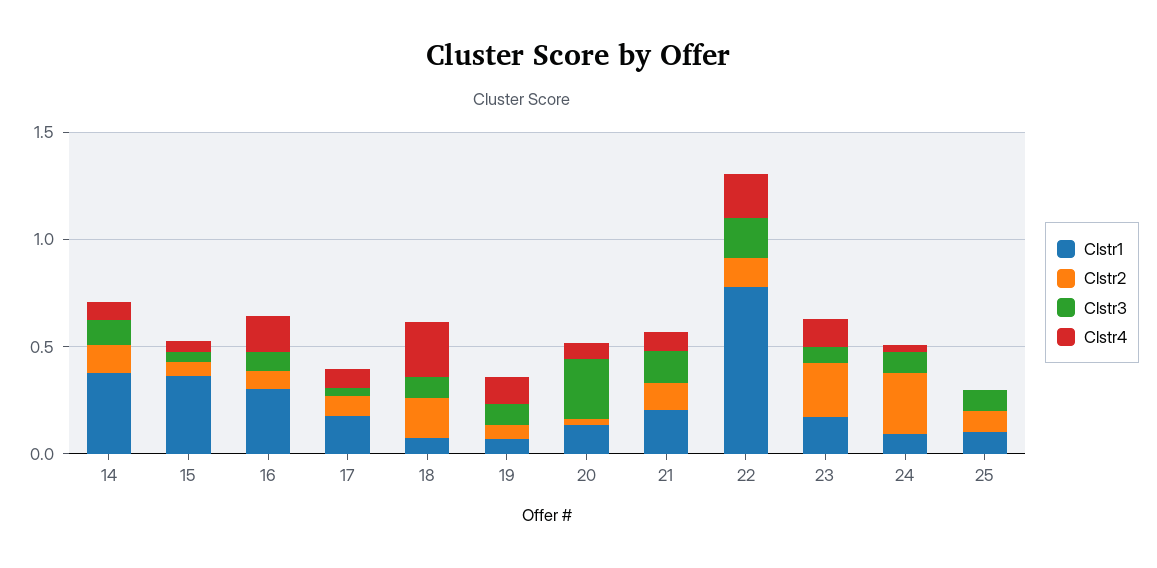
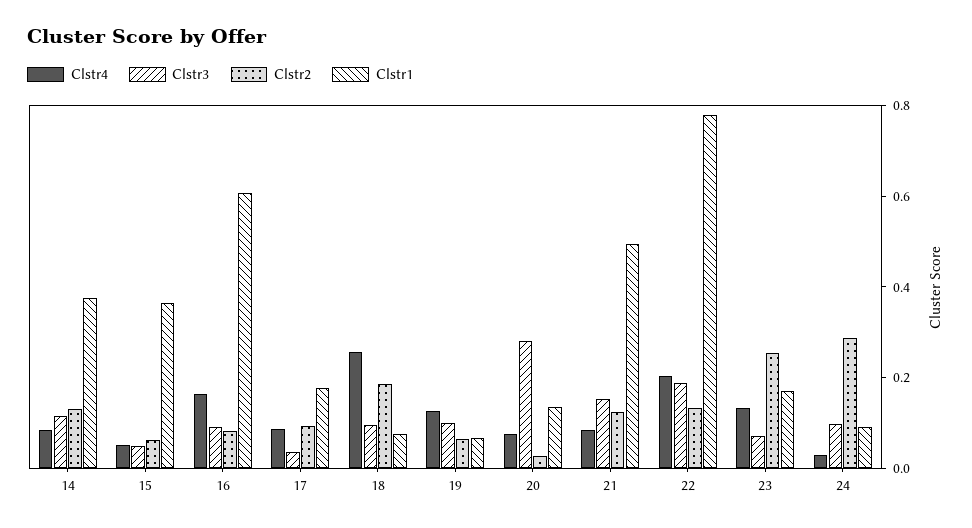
Clstr1, 16: 0.3 -> 0.6
Clstr1, 21: 0.2 -> 0.5
Clstr1, 25: 0.1 -> none
Clstr2, 25: 0.1 -> none
Clstr3, 25: 0.1 -> none
Clstr4, 25: 0 -> none

